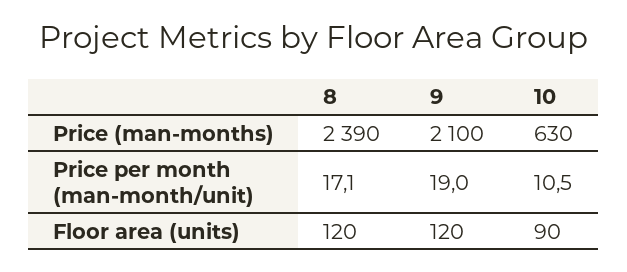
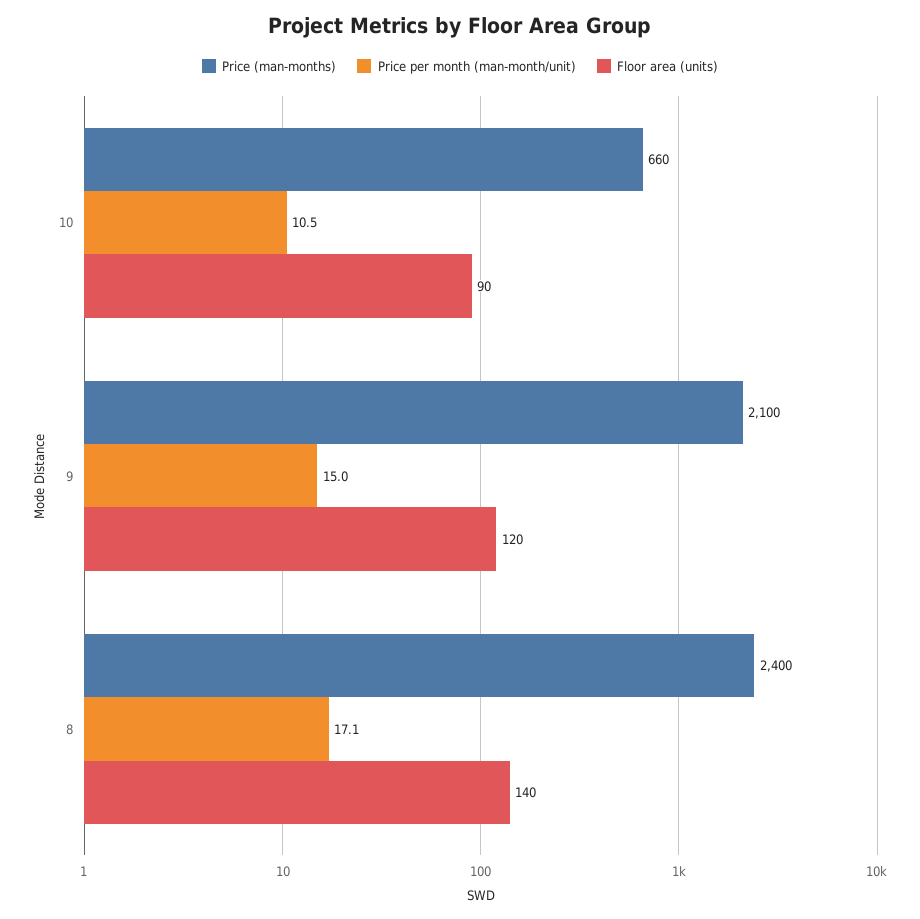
Price (man-months), 8: 2390 -> 2400
Price (man-months), 10: 630 -> 660
Price per month (man-month/unit), 9: 19 -> 15
Floor area (units), 8: 120 -> 140

